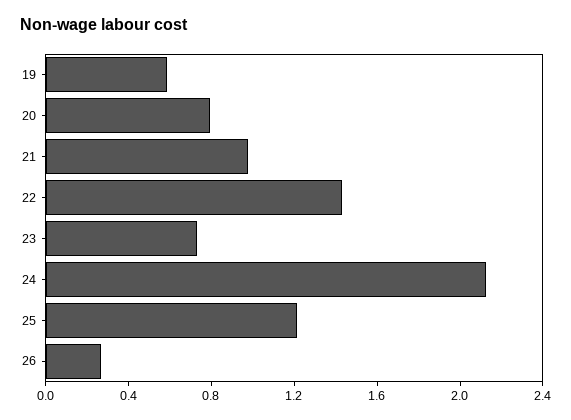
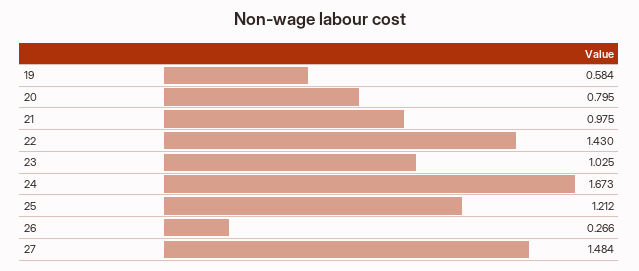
23: 0.7 -> 1.025
24: 2.1 -> 1.673
27: none -> 1.484

